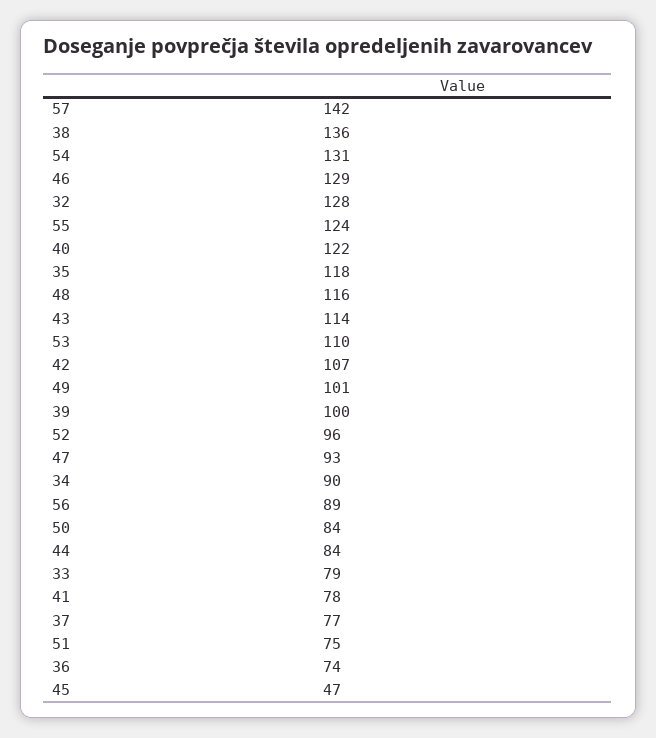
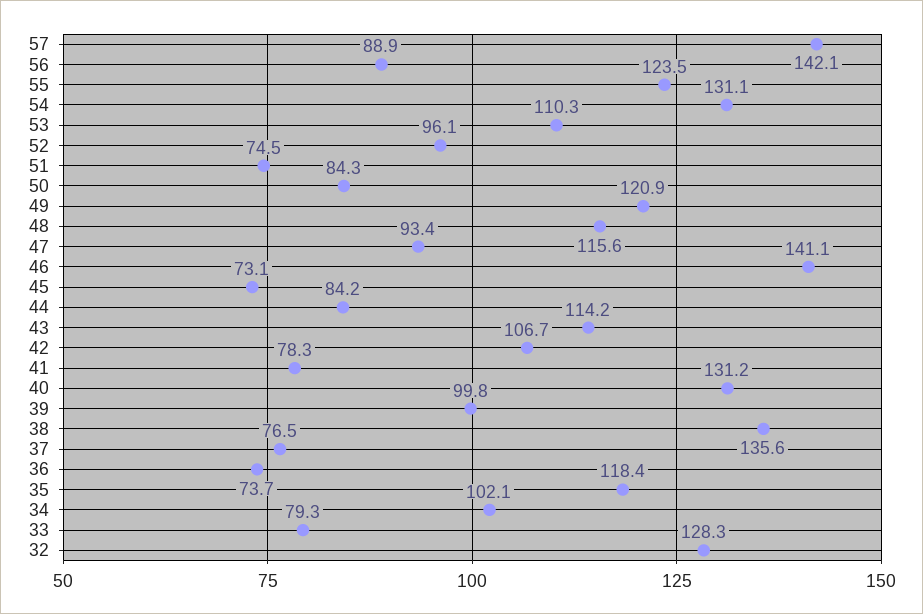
46: 129 -> 141.1
40: 122 -> 131.2
49: 101 -> 120.9
34: 90 -> 102.1
45: 47 -> 73.1

